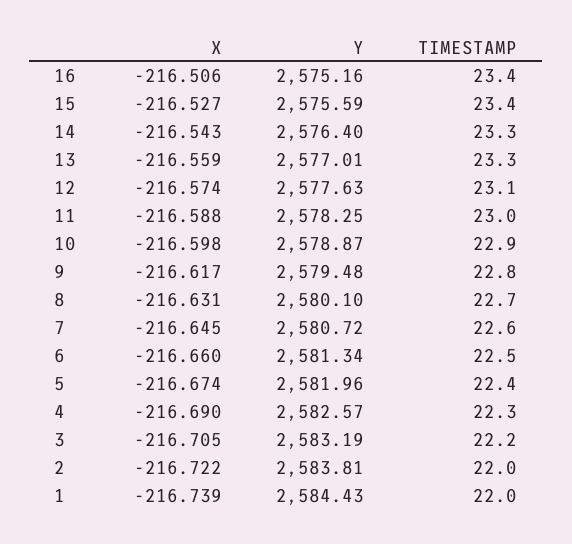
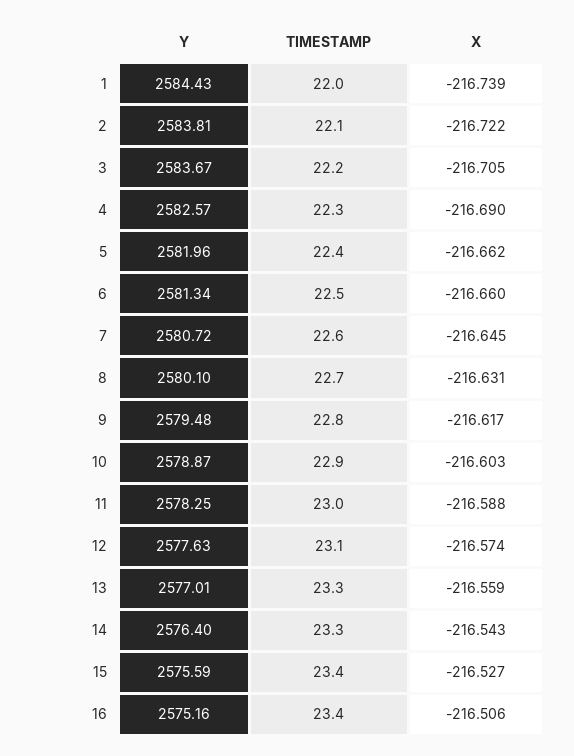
X, 10: -216.598 -> -216.603
X, 5: -216.674 -> -216.662
Y, 3: 2583.19 -> 2583.67
TIMESTAMP, 2: 22 -> 22.1

